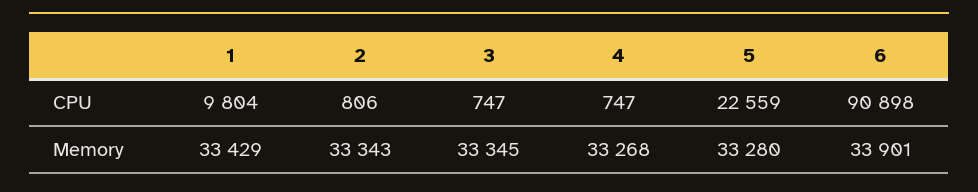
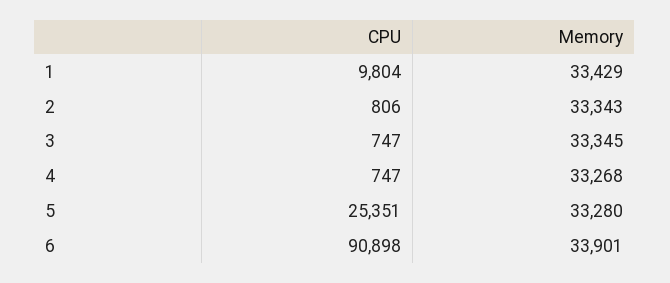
5, CPU: 22559 -> 25351

